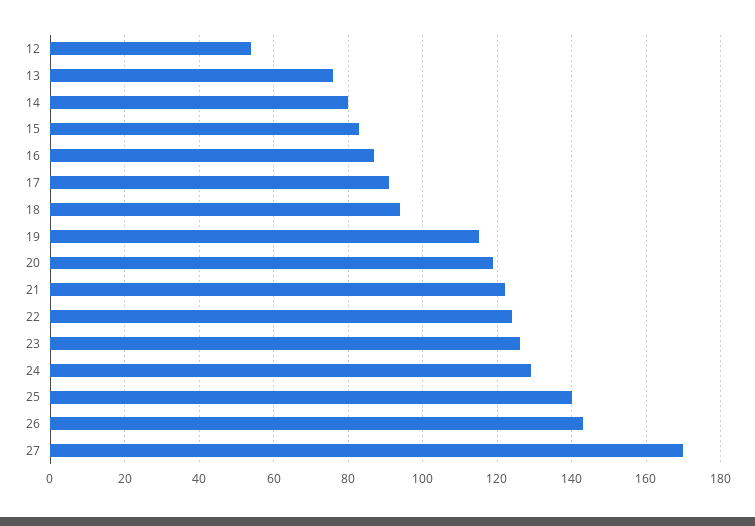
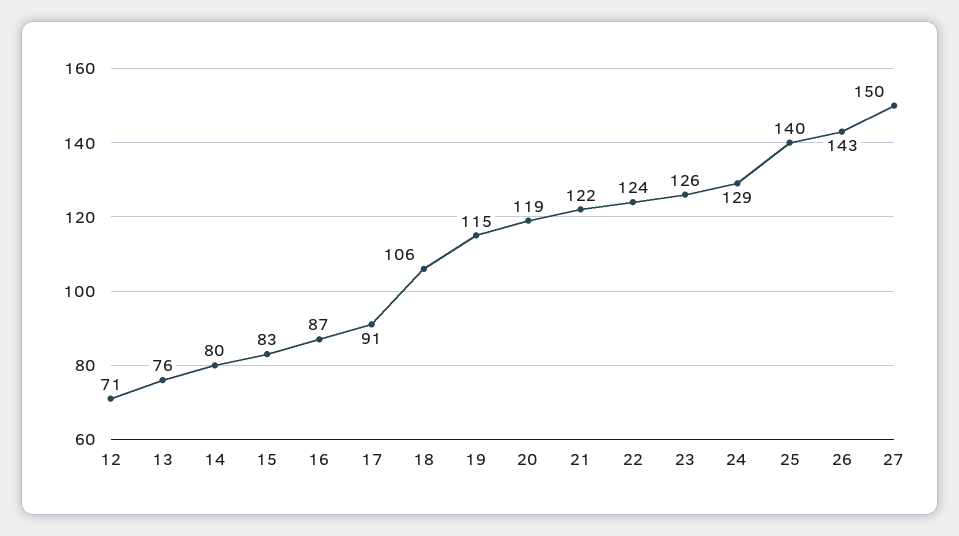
12: 55 -> 71
18: 95 -> 106
27: 170 -> 150

